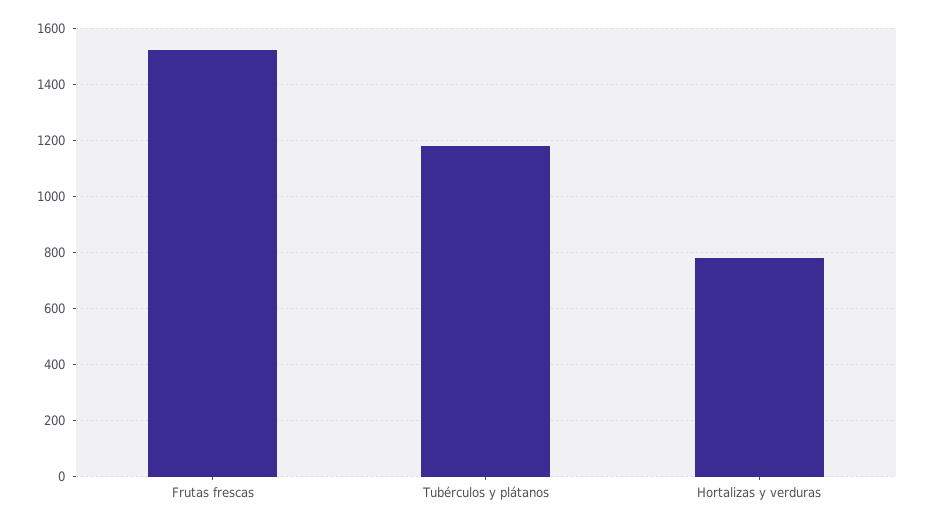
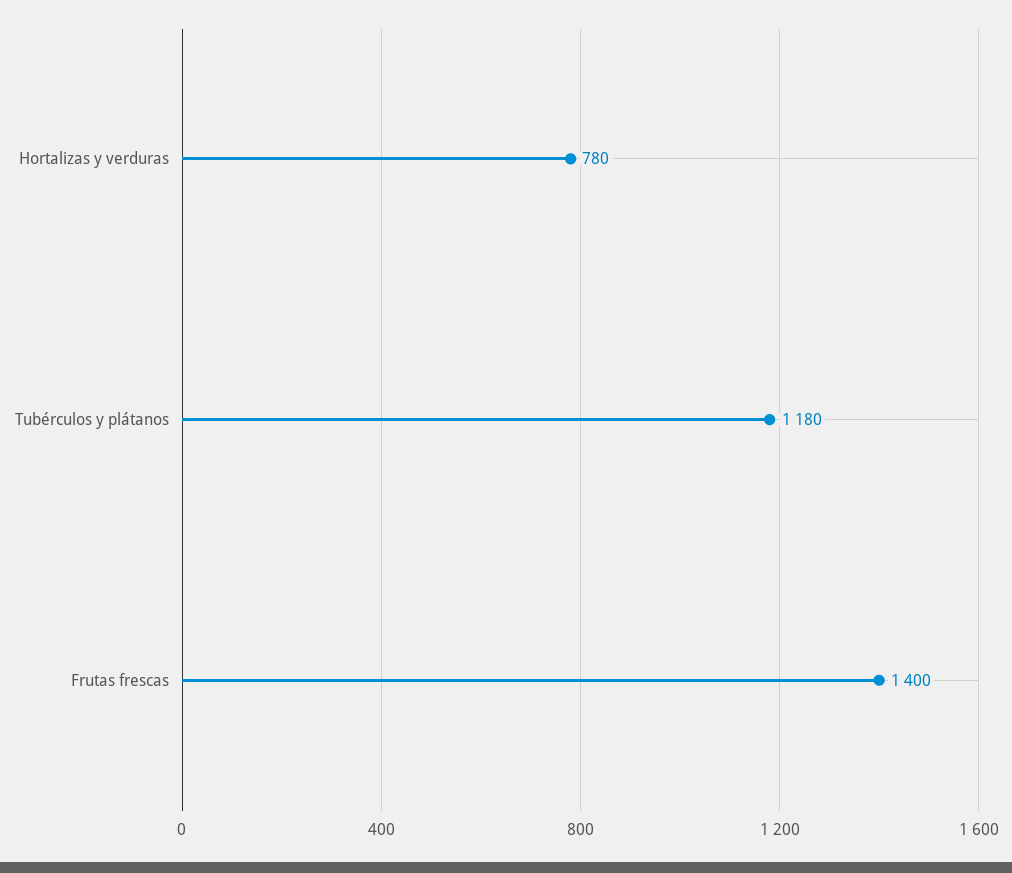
Frutas frescas: 1525 -> 1400

